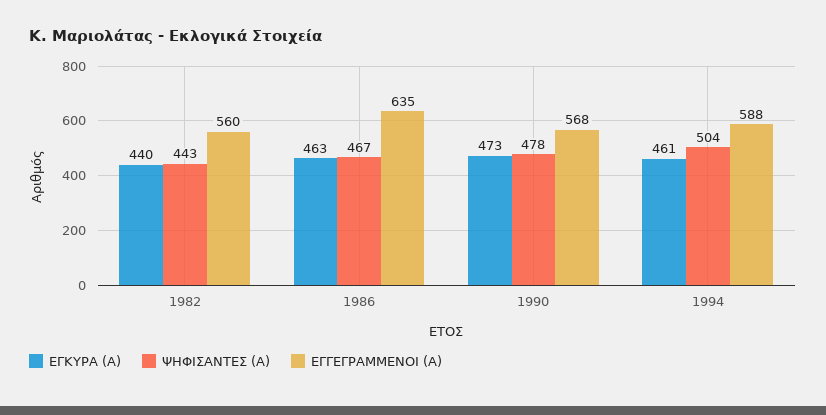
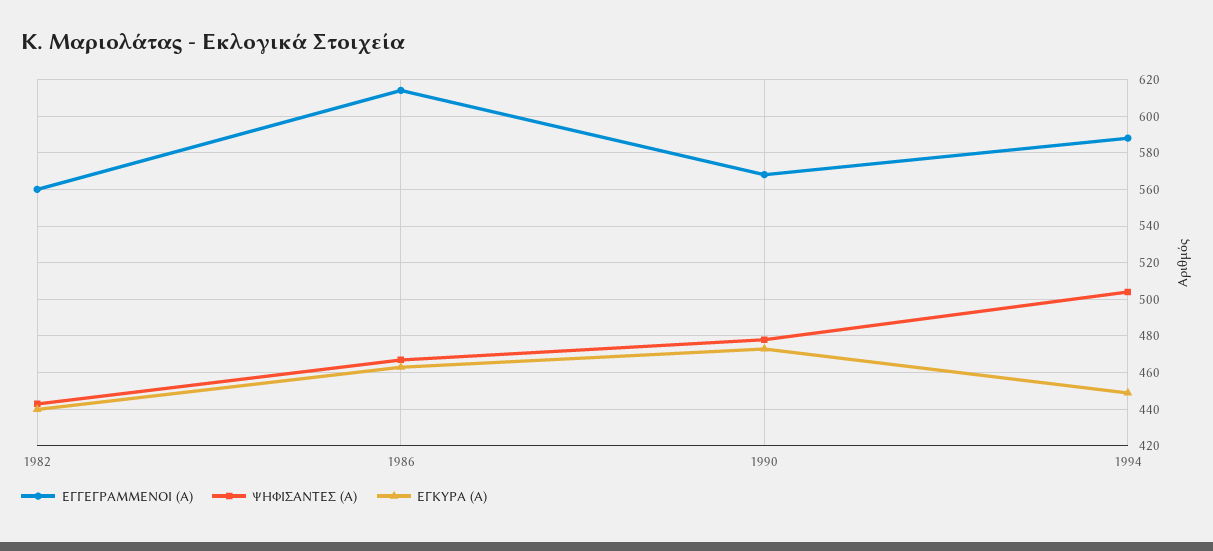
ΕΓΓΕΓΡΑΜΜΕΝΟΙ (Α), 1986: 635 -> 615
ΕΓΚΥΡΑ (Α), 1994: 461 -> 450

